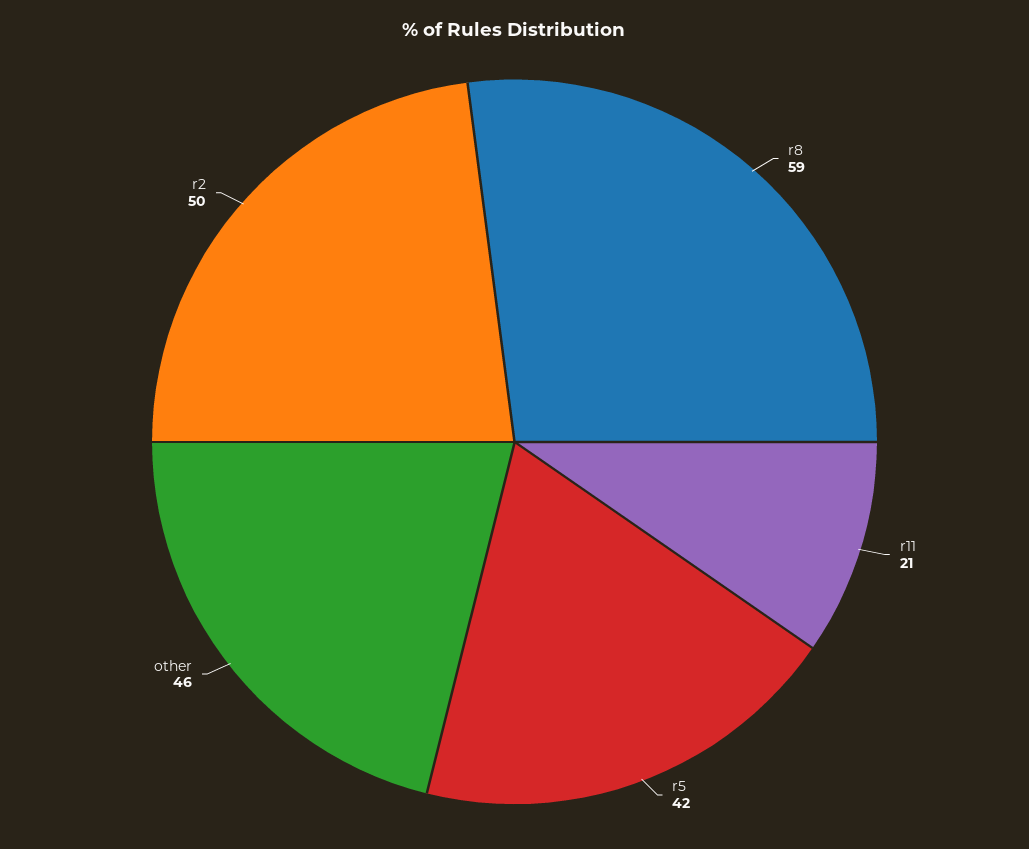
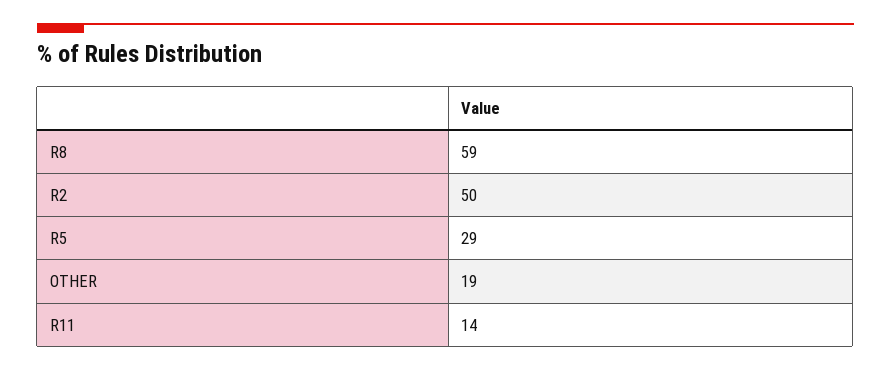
r11: 21 -> 14
r5: 42 -> 29
other: 46 -> 19

